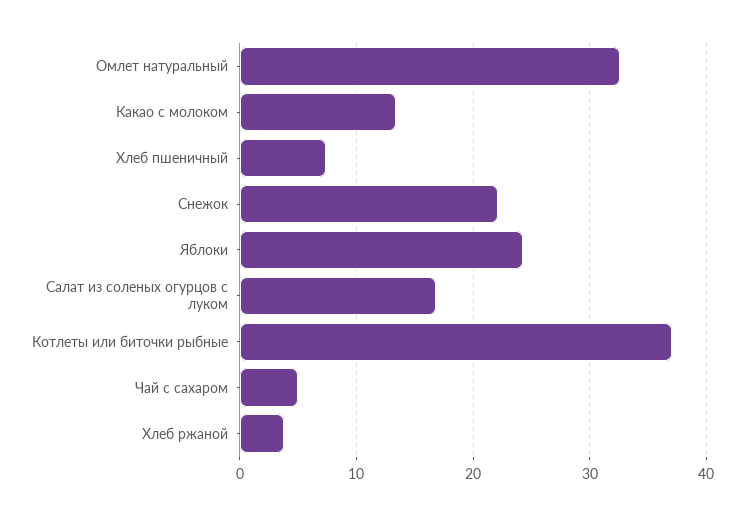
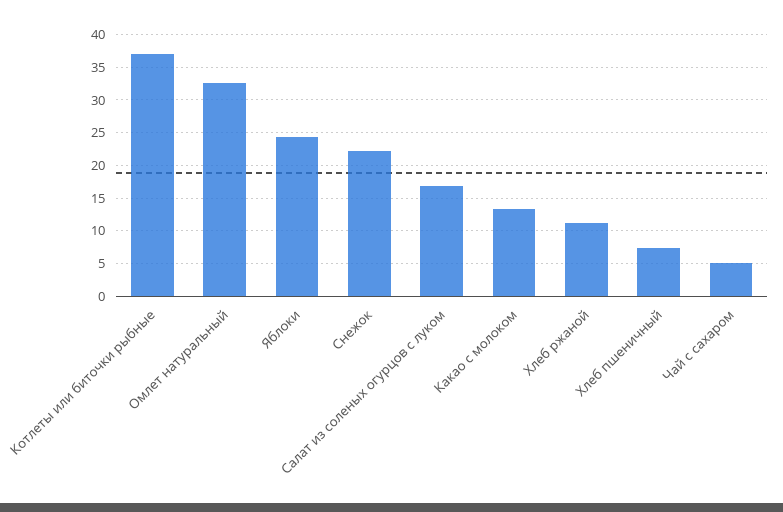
Хлеб ржаной: 4 -> 11

